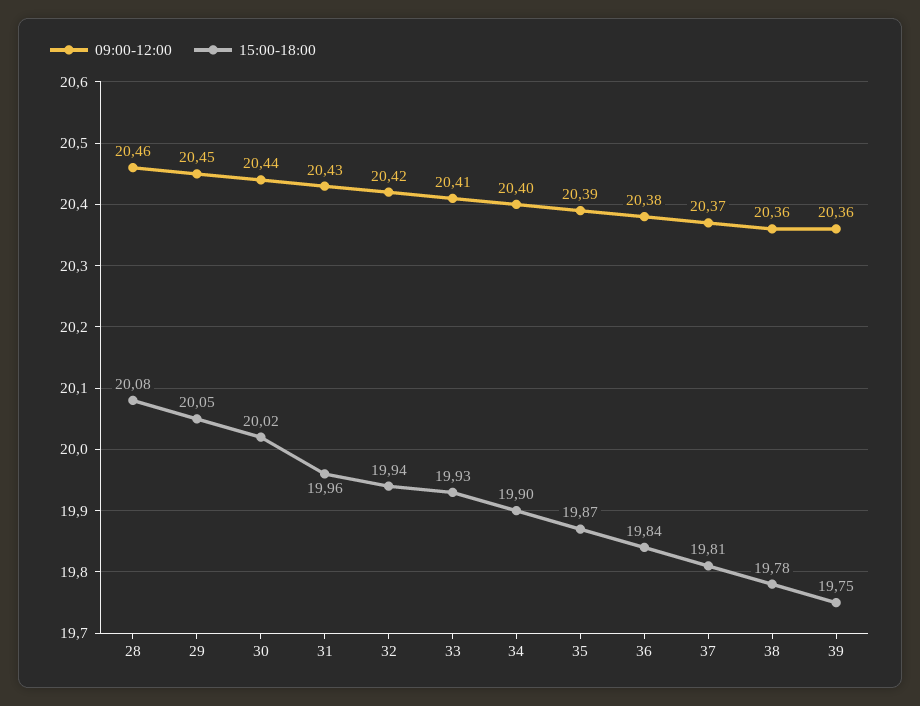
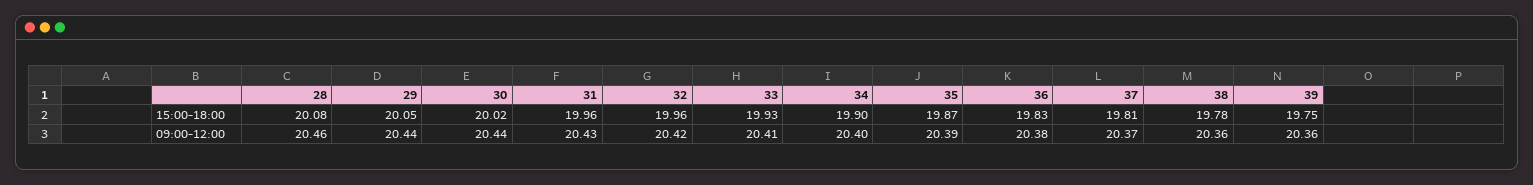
09:00-12:00, 29: 20.45 -> 20.44
15:00-18:00, 32: 19.94 -> 19.96
15:00-18:00, 36: 19.84 -> 19.83

